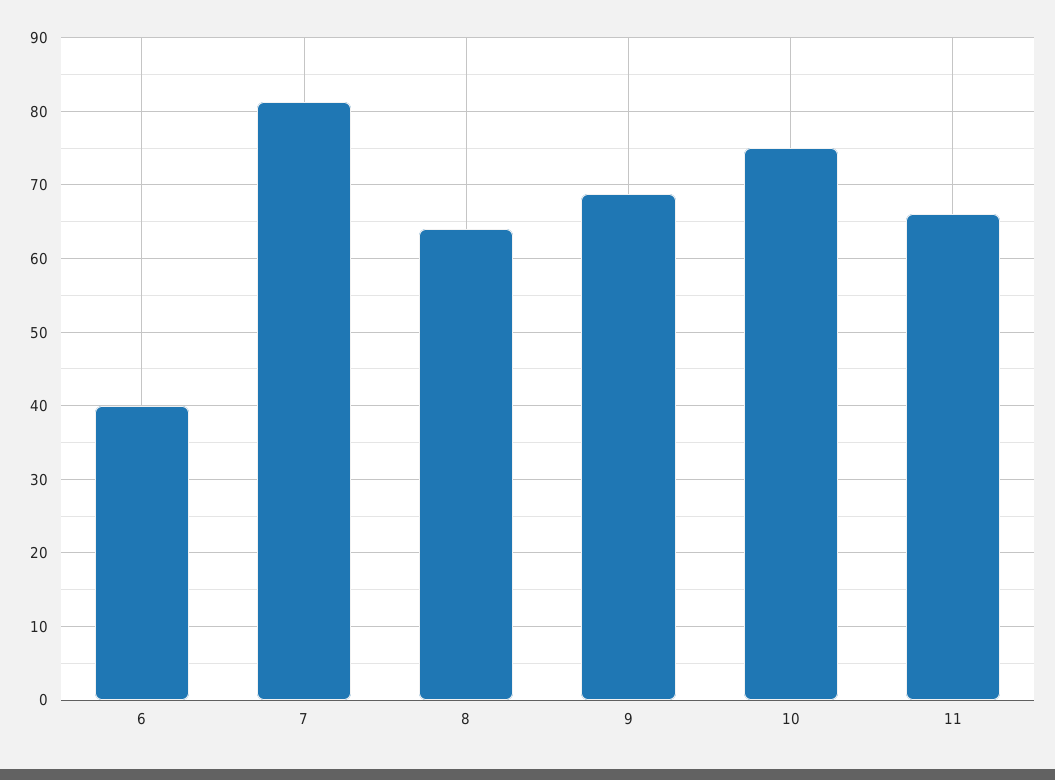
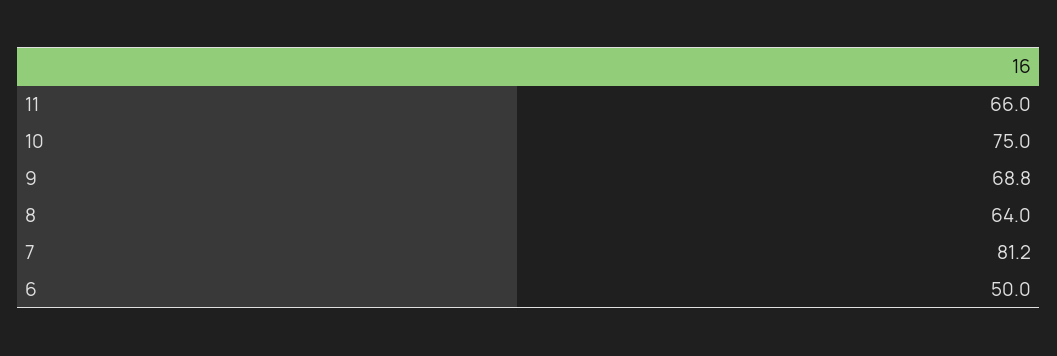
6: 40 -> 50

